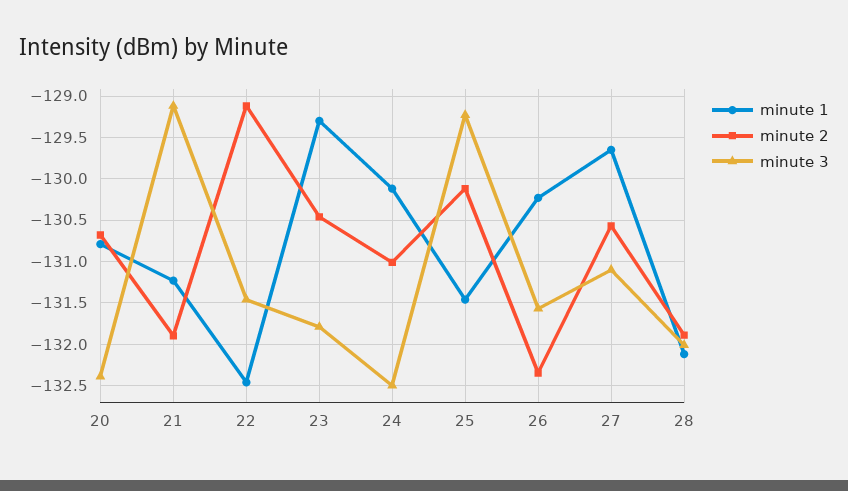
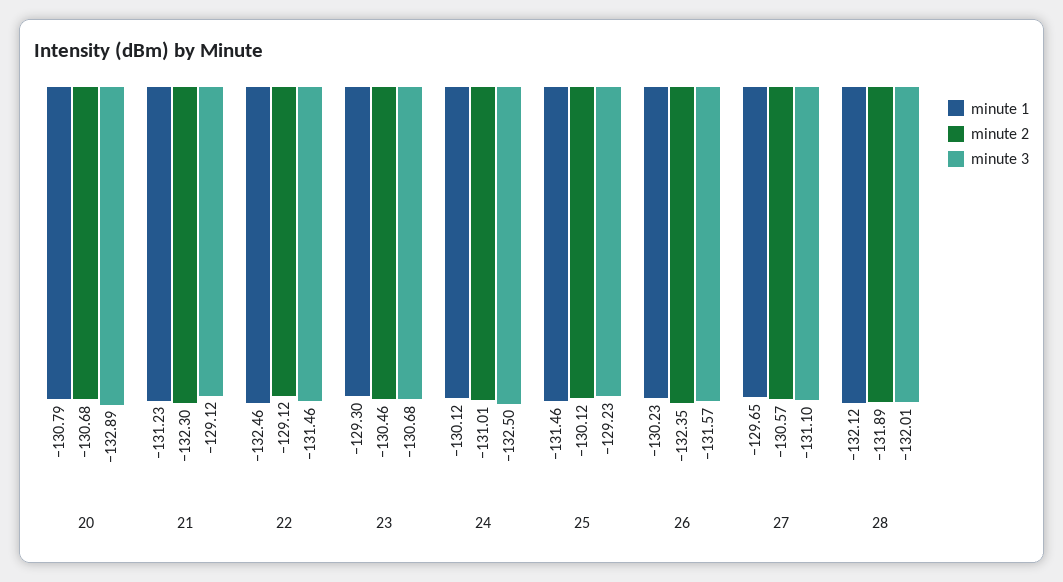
minute 3, 20: -132.4 -> -132.89
minute 2, 21: -131.9 -> -132.3
minute 3, 23: -131.8 -> -130.68

